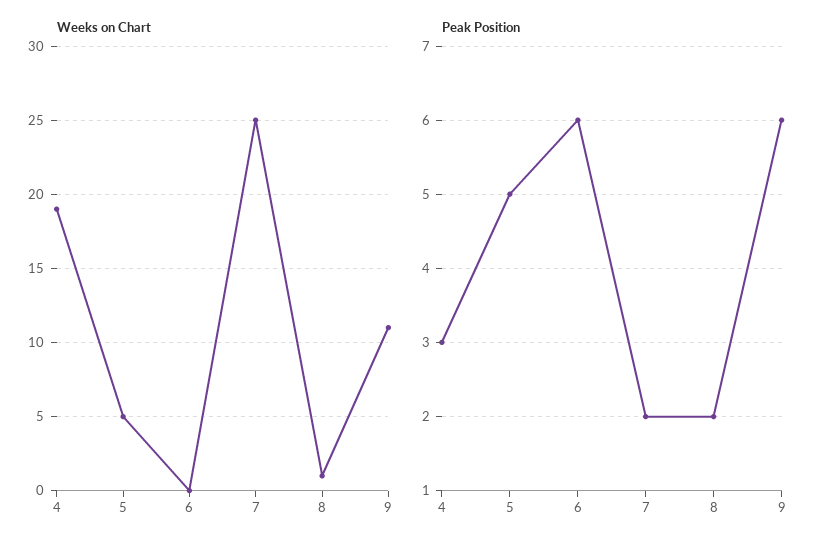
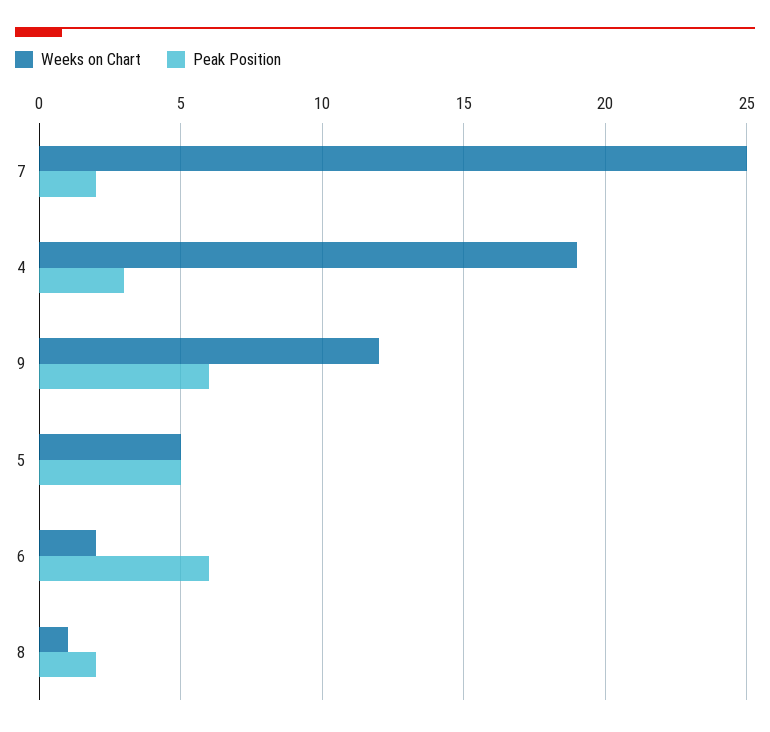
Weeks on Chart, 6: 0 -> 2
Weeks on Chart, 9: 11 -> 12

